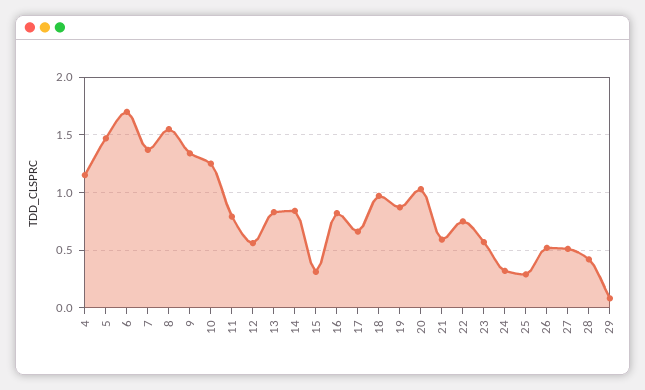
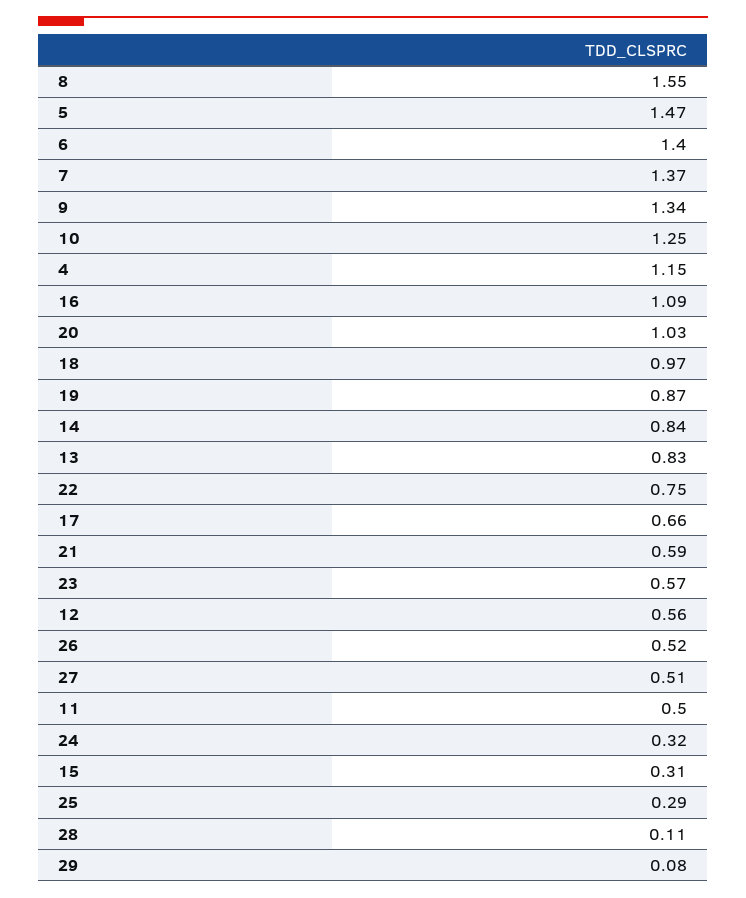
6: 1.7 -> 1.4
11: 0.8 -> 0.5
16: 0.8 -> 1.09
28: 0.4 -> 0.11

